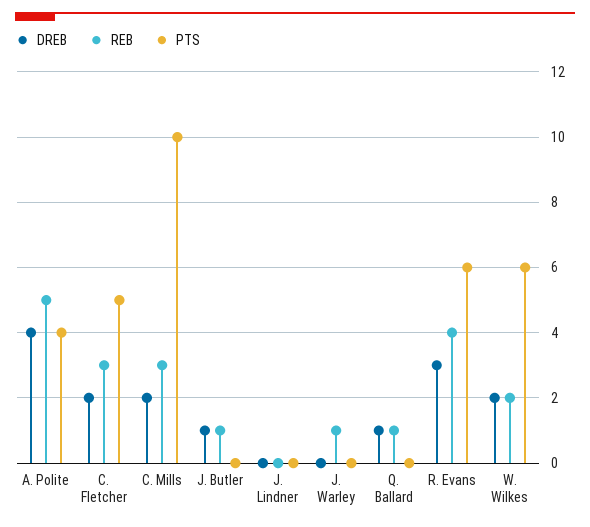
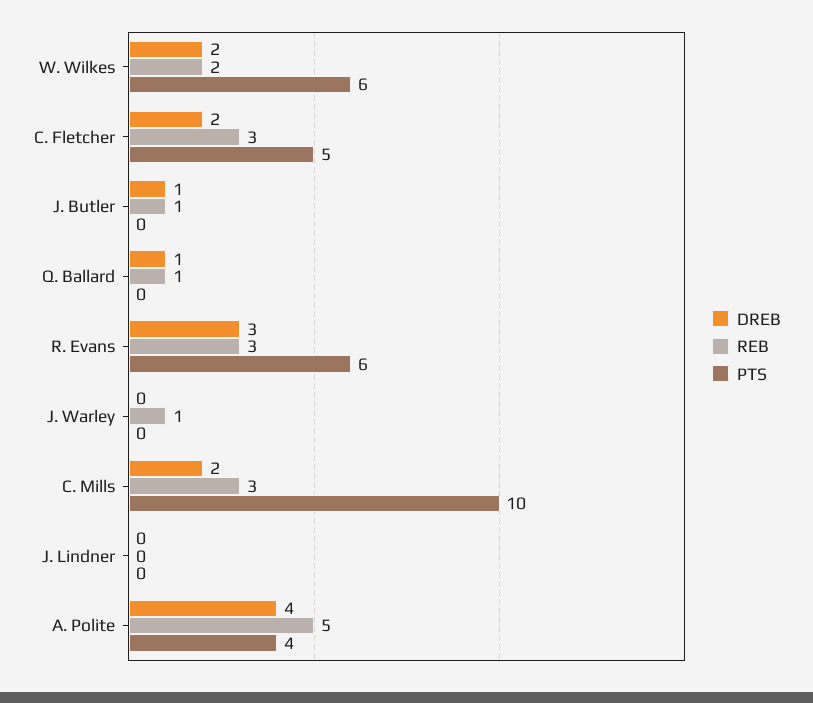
REB, R. Evans: 4 -> 3

